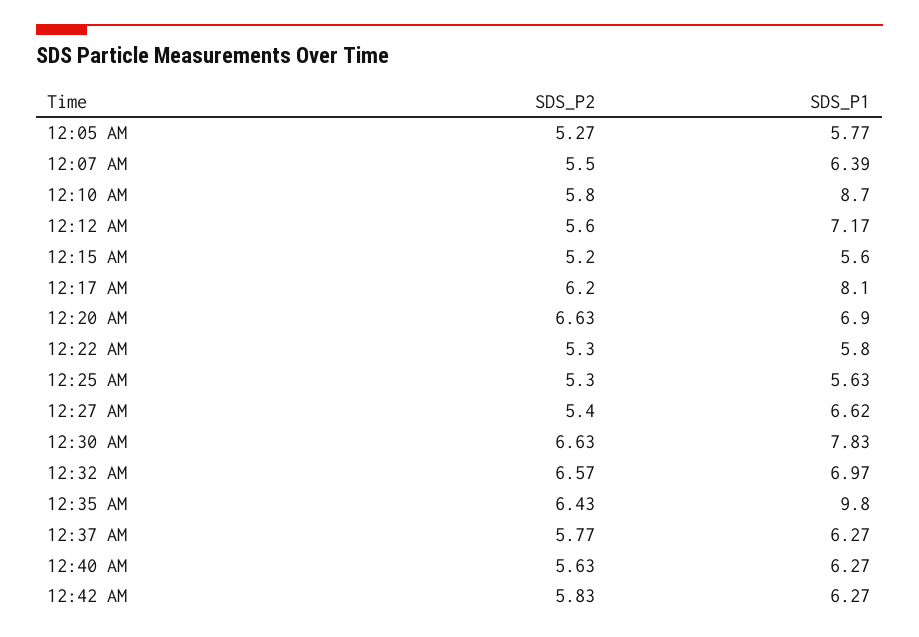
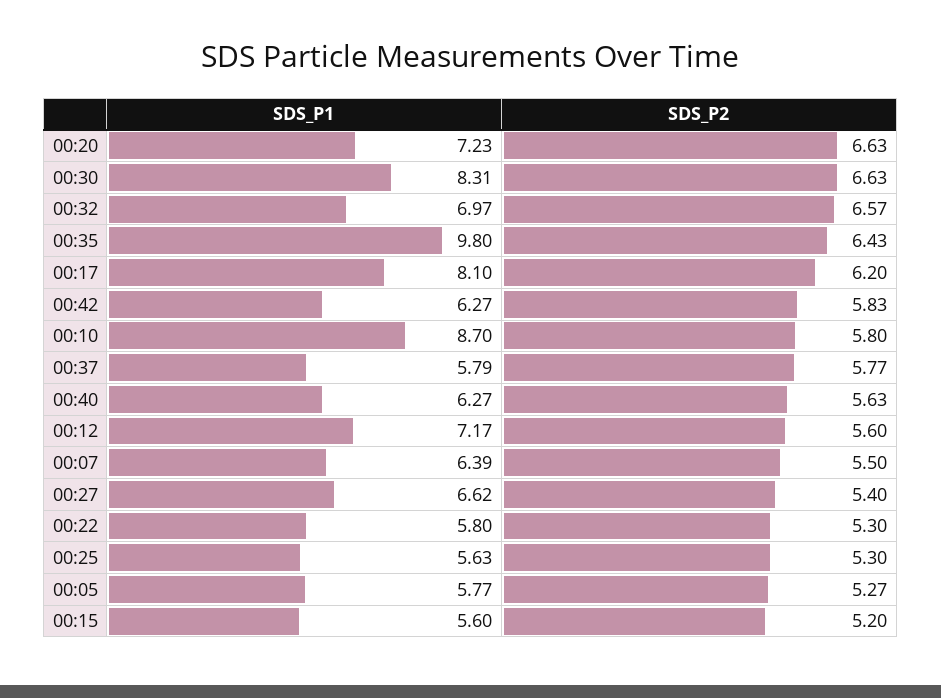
SDS_P1, 12:20 AM: 6.9 -> 7.23
SDS_P1, 12:30 AM: 7.83 -> 8.31
SDS_P1, 12:37 AM: 6.27 -> 5.79

